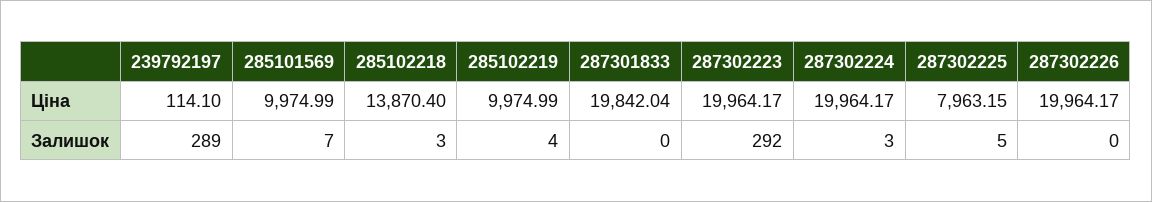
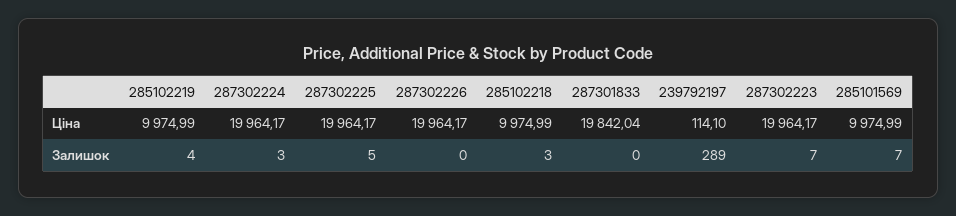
285102218, Ціна: 13870.4 -> 9974.99
287302225, Ціна: 7963.15 -> 19964.17
287302223, Залишок: 292 -> 7

